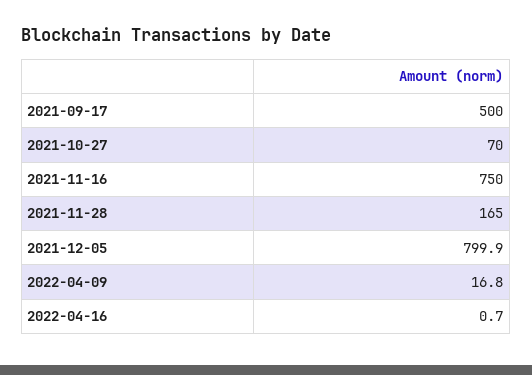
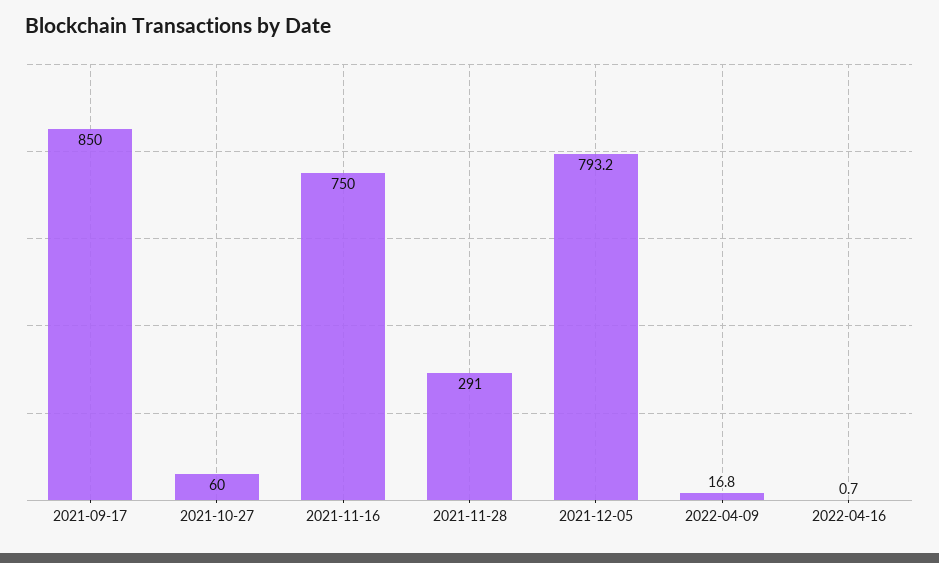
2021-09-17: 500 -> 850
2021-10-27: 70 -> 60
2021-11-28: 165 -> 291
2021-12-05: 799.9 -> 793.2

